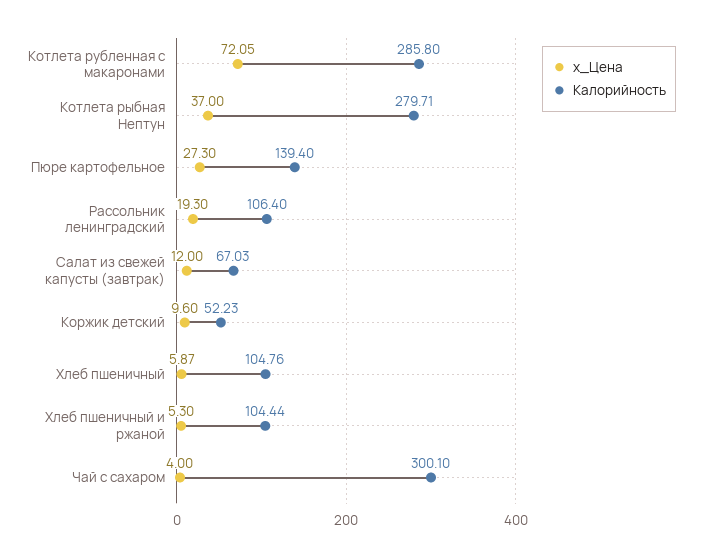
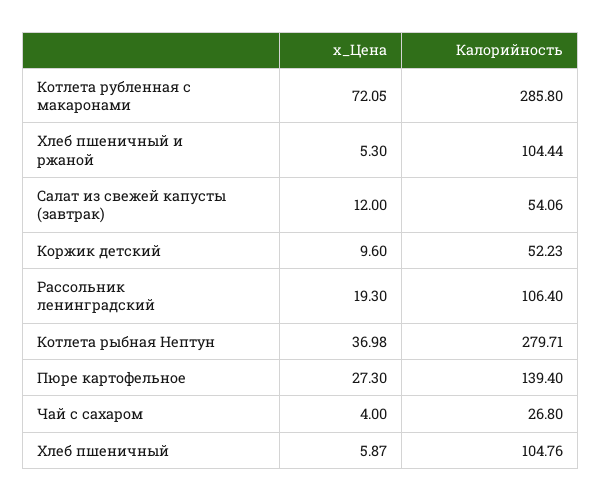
x_Цена, Котлета рыбная Нептун: 37 -> 36.98
Калорийность, Салат из свежей капусты (завтрак): 67.03 -> 54.06
Калорийность, Чай с сахаром: 300.1 -> 26.8

